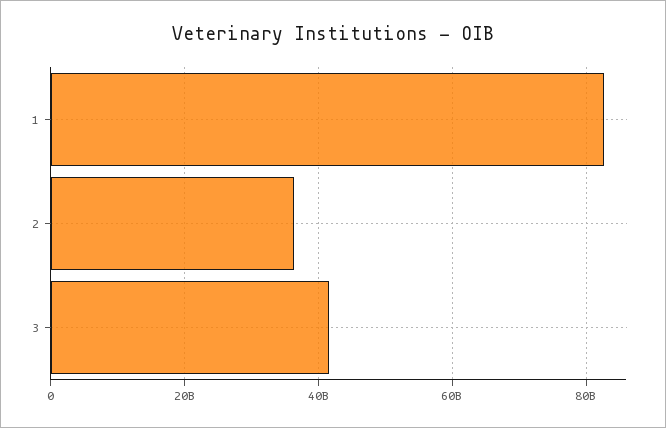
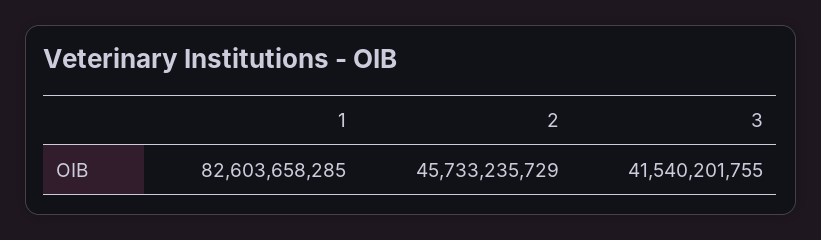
2: 36000000000 -> 45733235729

